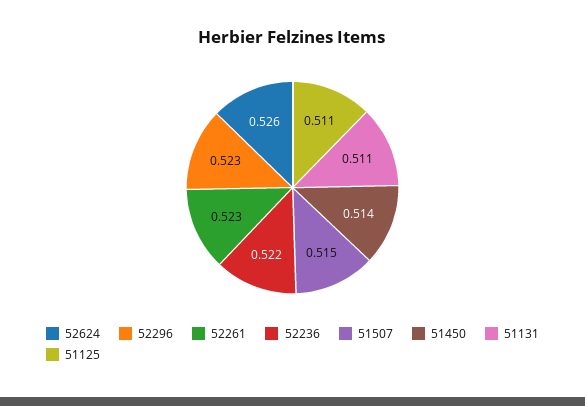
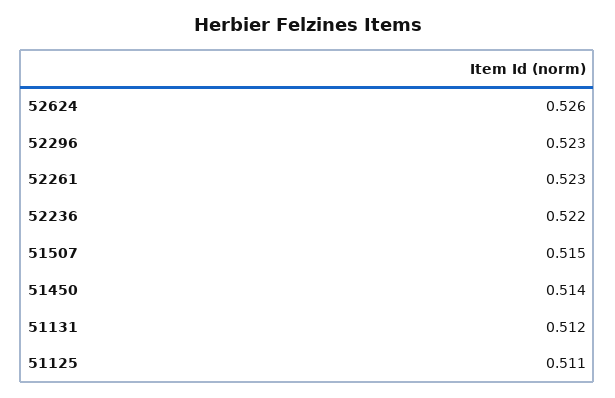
51131: 0.511 -> 0.512

